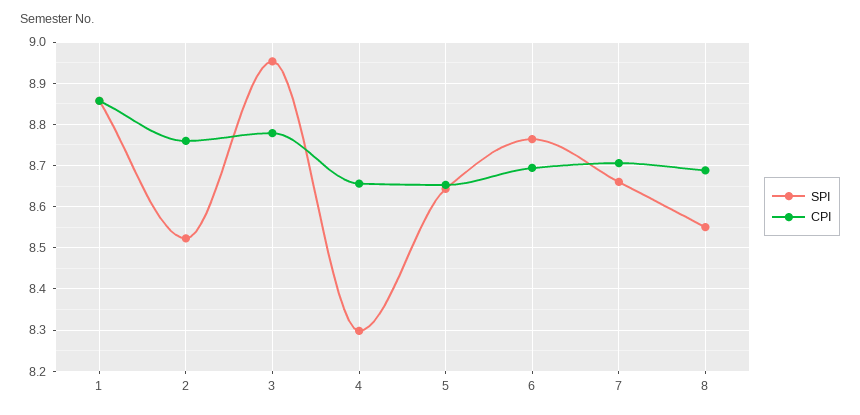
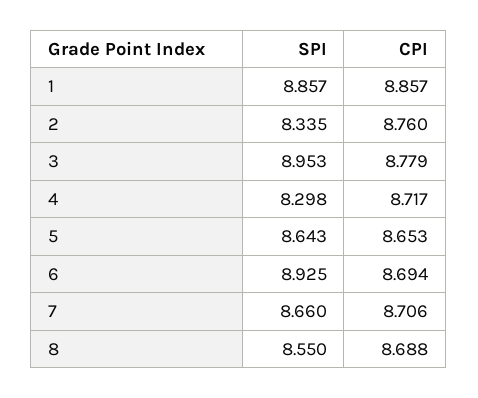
SPI, 2: 8.52 -> 8.335
CPI, 4: 8.66 -> 8.717
SPI, 6: 8.76 -> 8.925

